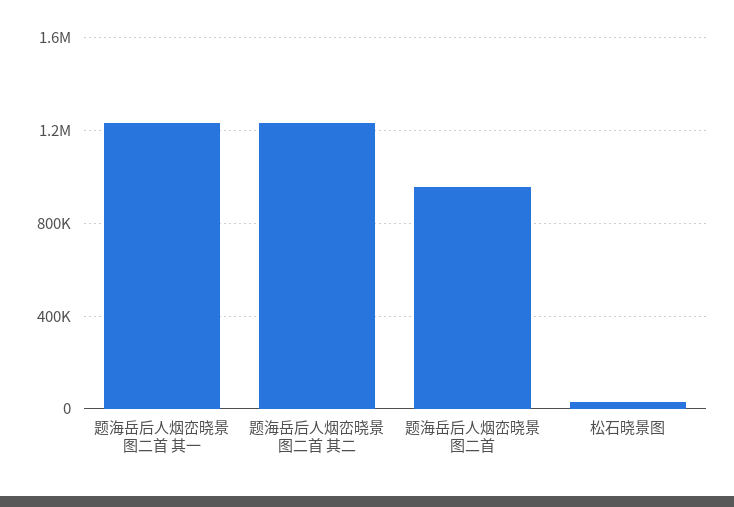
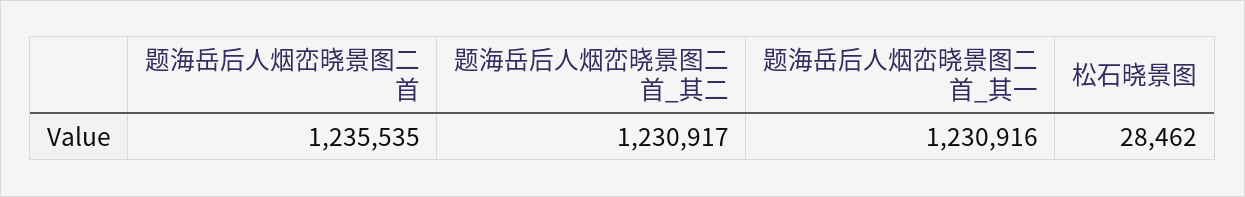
题海岳后人烟峦晓景图二首: 950000 -> 1235535

